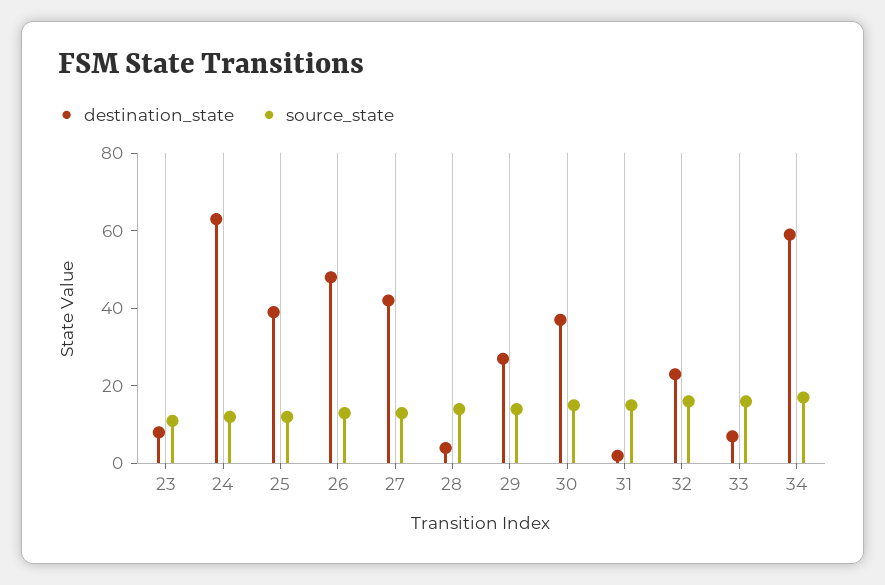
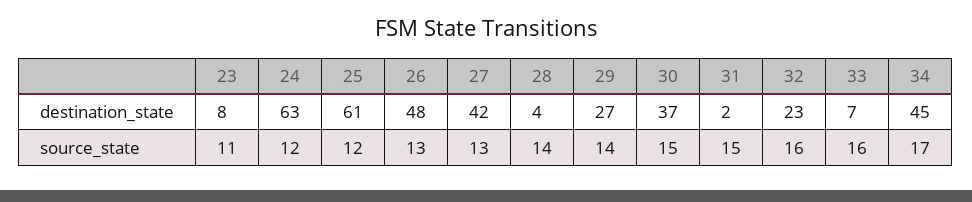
destination_state, 25: 40 -> 61
destination_state, 34: 60 -> 45

